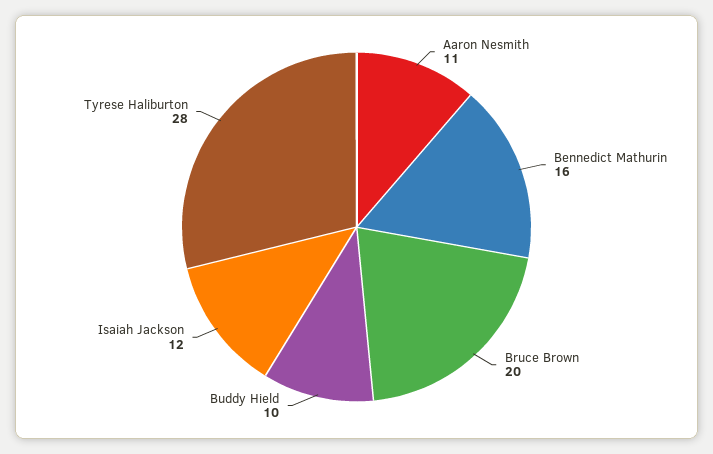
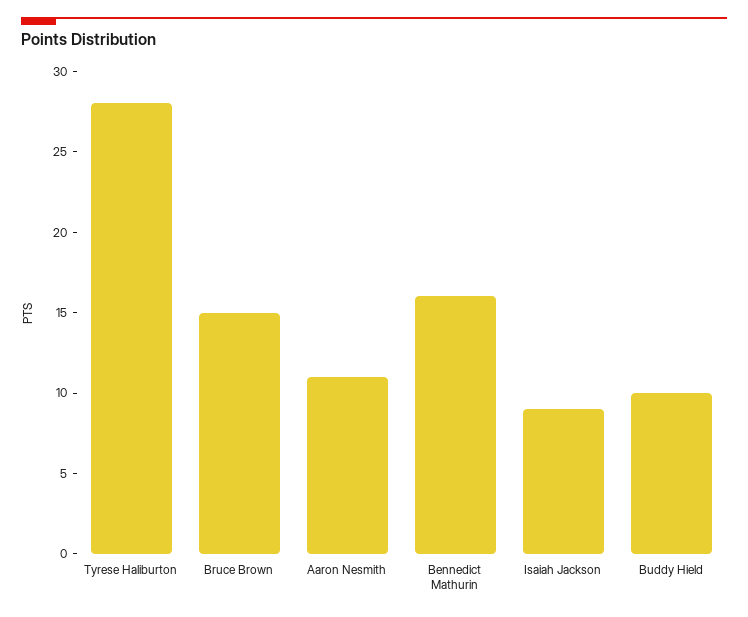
Bruce Brown: 20 -> 15
Isaiah Jackson: 12 -> 9

